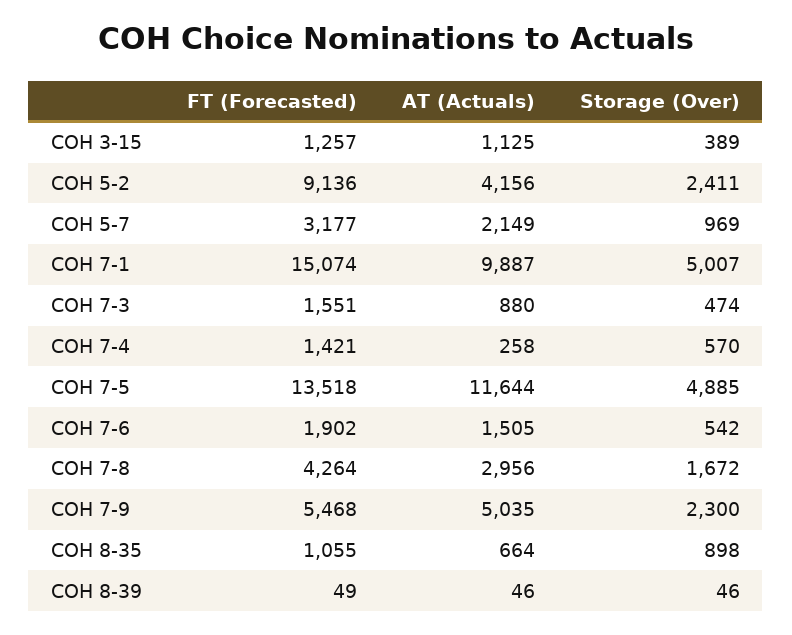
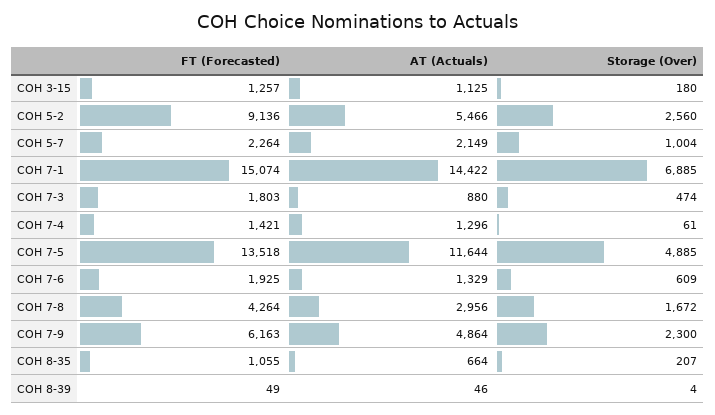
Storage (Over), COH 3-15: 389 -> 180
AT (Actuals), COH 5-2: 4156 -> 5466
Storage (Over), COH 5-2: 2411 -> 2560
FT (Forecasted), COH 5-7: 3177 -> 2264
Storage (Over), COH 5-7: 969 -> 1004
AT (Actuals), COH 7-1: 9887 -> 14422
Storage (Over), COH 7-1: 5007 -> 6885
FT (Forecasted), COH 7-3: 1551 -> 1803
AT (Actuals), COH 7-4: 258 -> 1296
Storage (Over), COH 7-4: 570 -> 61
FT (Forecasted), COH 7-6: 1902 -> 1925
AT (Actuals), COH 7-6: 1505 -> 1329
Storage (Over), COH 7-6: 542 -> 609
FT (Forecasted), COH 7-9: 5468 -> 6163
AT (Actuals), COH 7-9: 5035 -> 4864
Storage (Over), COH 8-35: 898 -> 207
Storage (Over), COH 8-39: 46 -> 4

